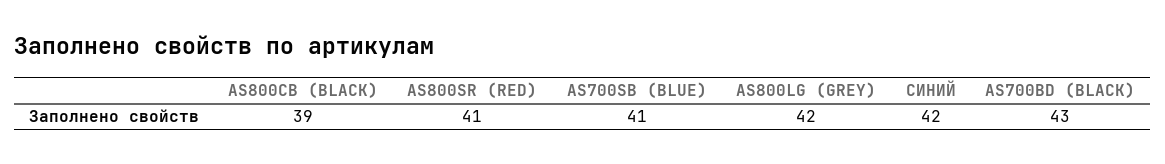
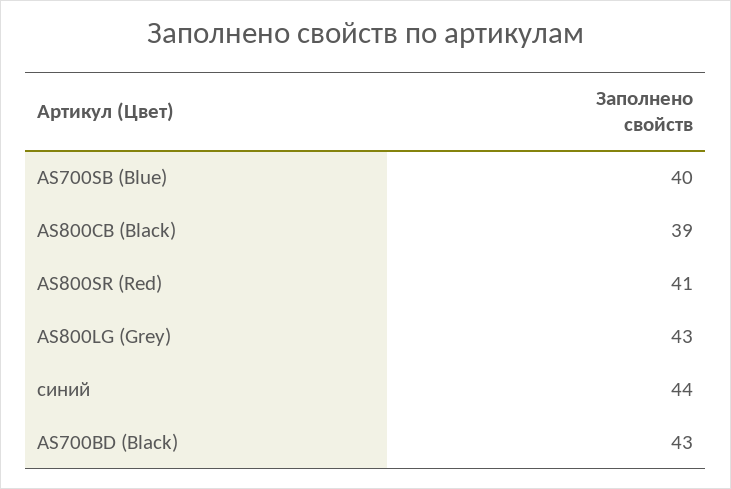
AS700SB (BLUE): 41 -> 40
AS800LG (GREY): 42 -> 43
СИНИЙ: 42 -> 44

